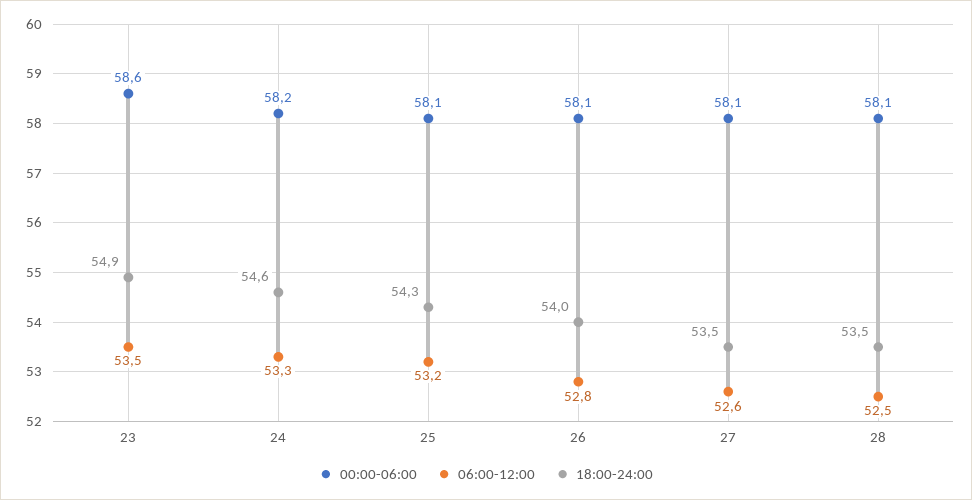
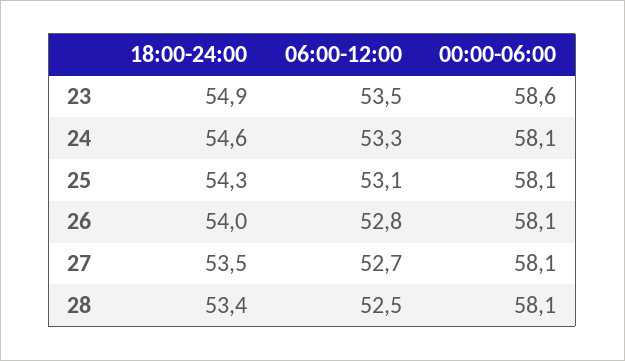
00:00-06:00, 24: 58.2 -> 58.1
06:00-12:00, 25: 53.2 -> 53.1
06:00-12:00, 27: 52.6 -> 52.7
18:00-24:00, 28: 53.5 -> 53.4

